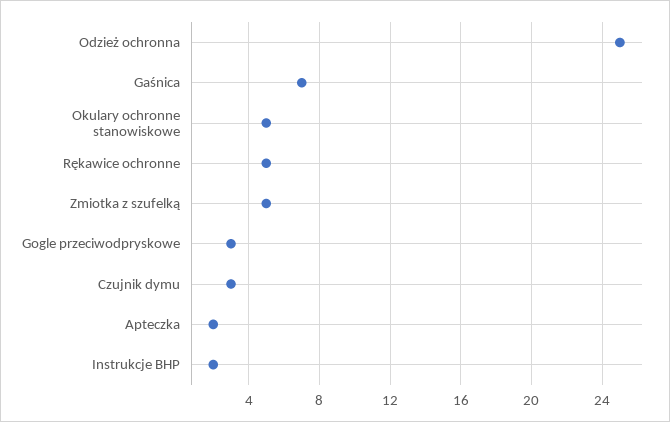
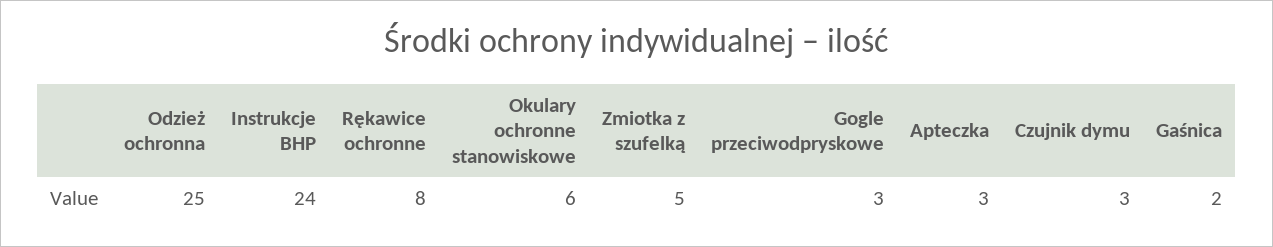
Gaśnica: 7 -> 2
Okulary ochronne stanowiskowe: 5 -> 6
Rękawice ochronne: 5 -> 8
Apteczka: 2 -> 3
Instrukcje BHP: 2 -> 24

